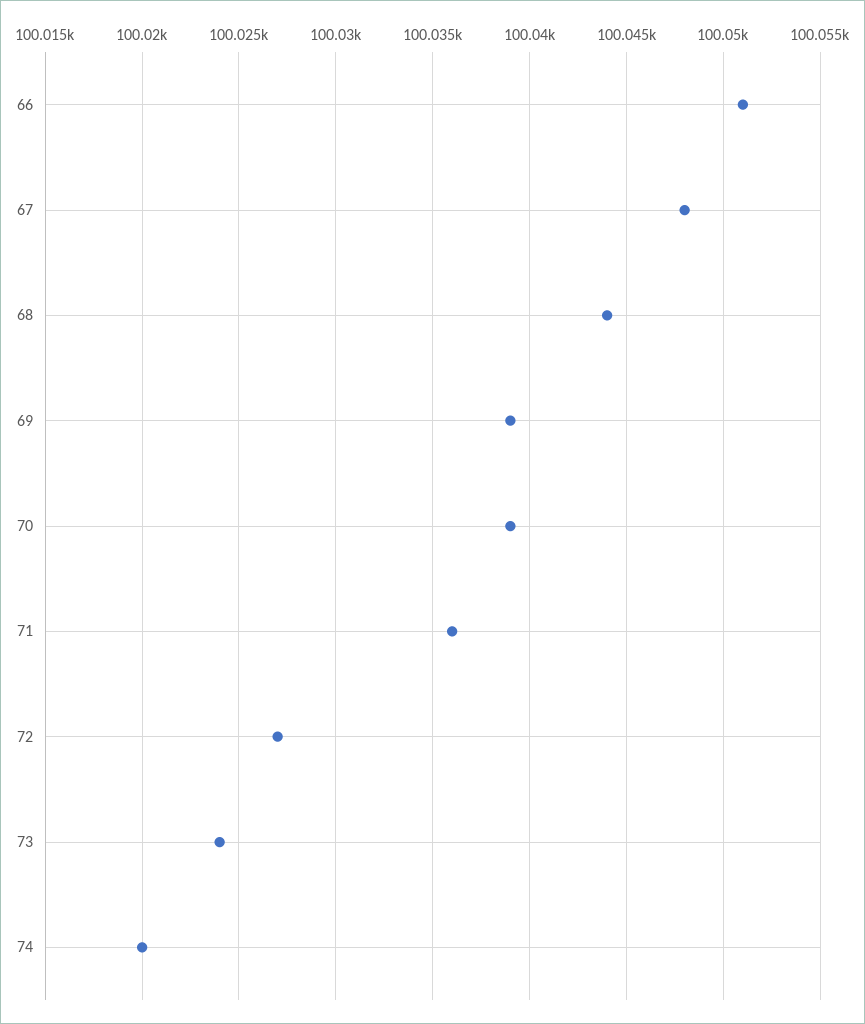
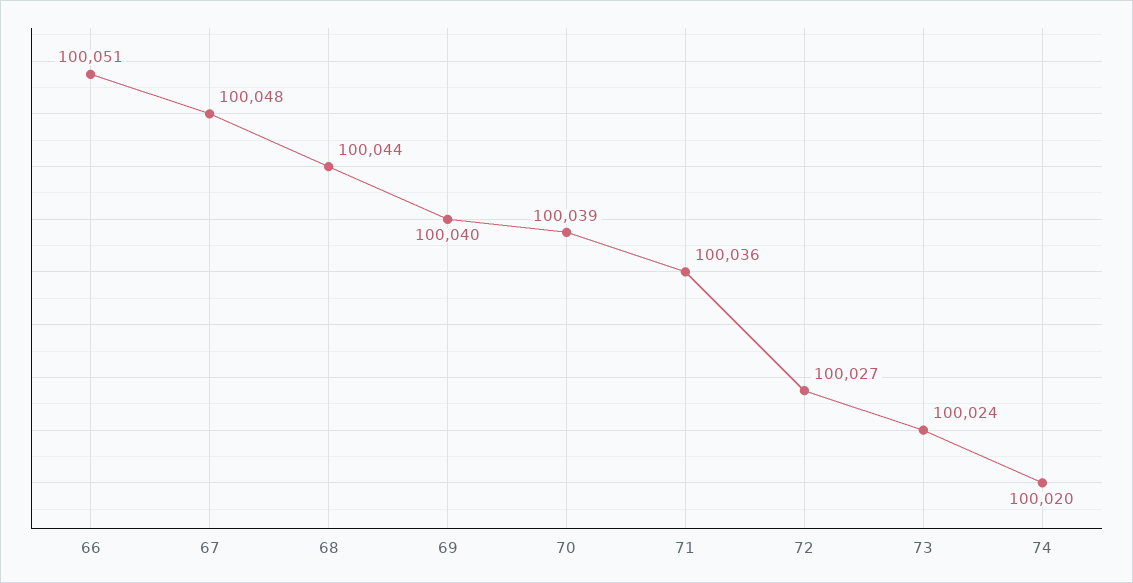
69: 100039 -> 100040

